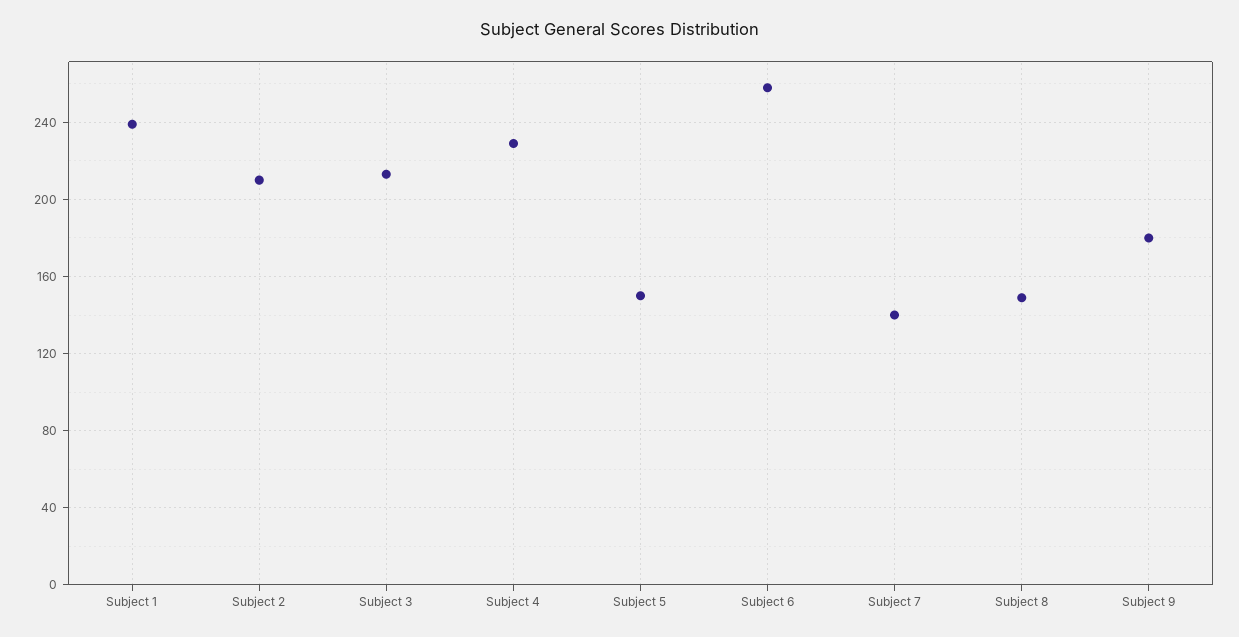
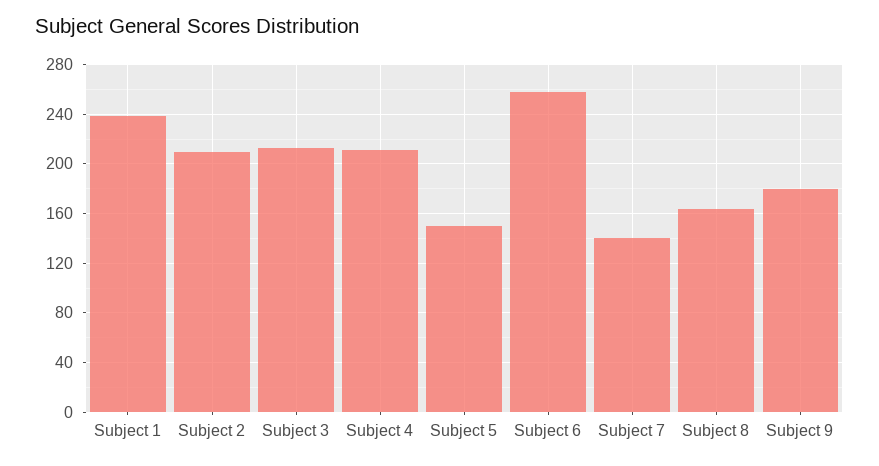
Subject 4: 230 -> 210
Subject 8: 150 -> 165

